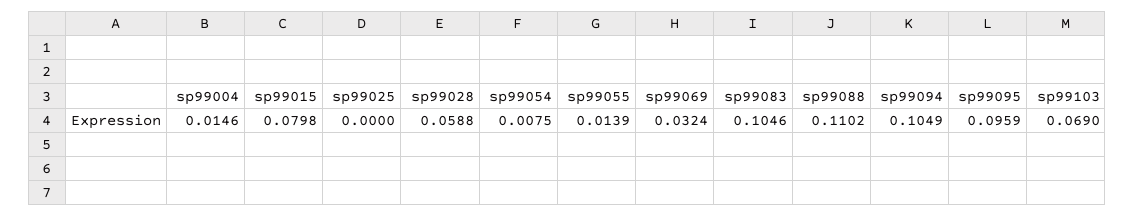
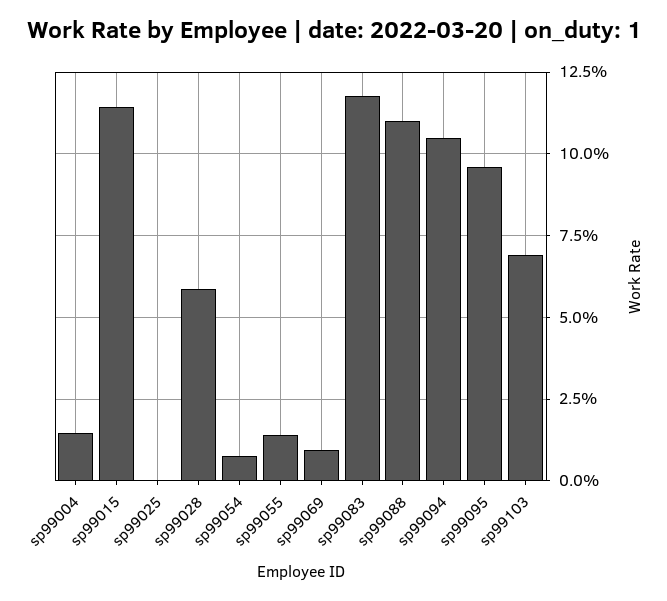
sp99015: 0.0798 -> 0.115
sp99069: 0.0324 -> 0.01
sp99083: 0.1046 -> 0.1175

